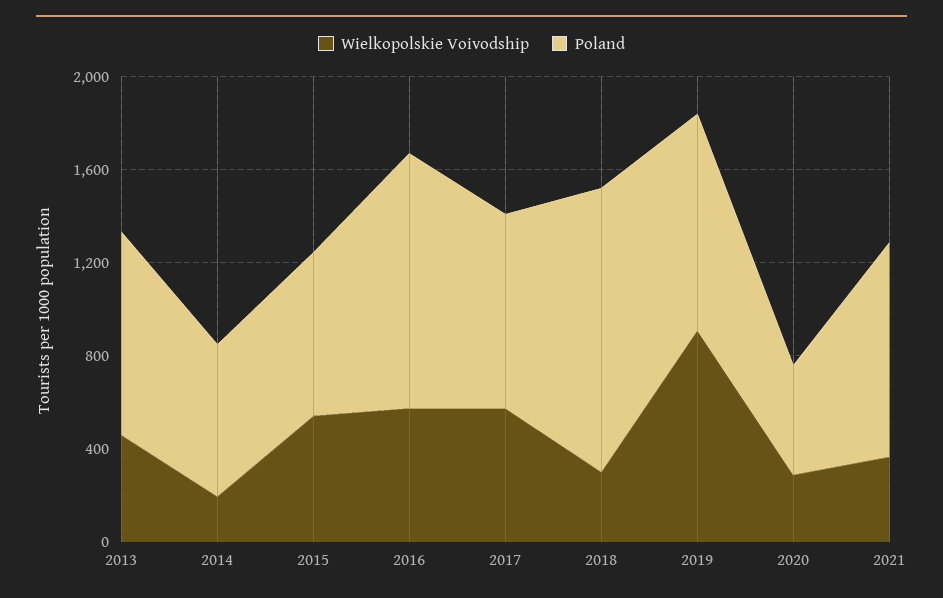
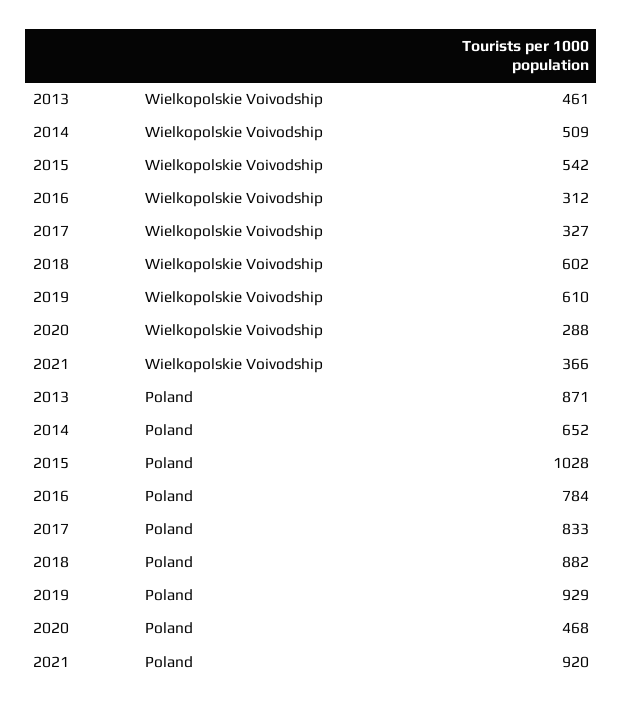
Wielkopolskie Voivodship, 2014: 200 -> 509
Poland, 2015: 700 -> 1028
Wielkopolskie Voivodship, 2016: 600 -> 312
Poland, 2016: 1100 -> 784
Wielkopolskie Voivodship, 2017: 600 -> 327
Wielkopolskie Voivodship, 2018: 300 -> 602
Poland, 2018: 1200 -> 882
Wielkopolskie Voivodship, 2019: 900 -> 610

